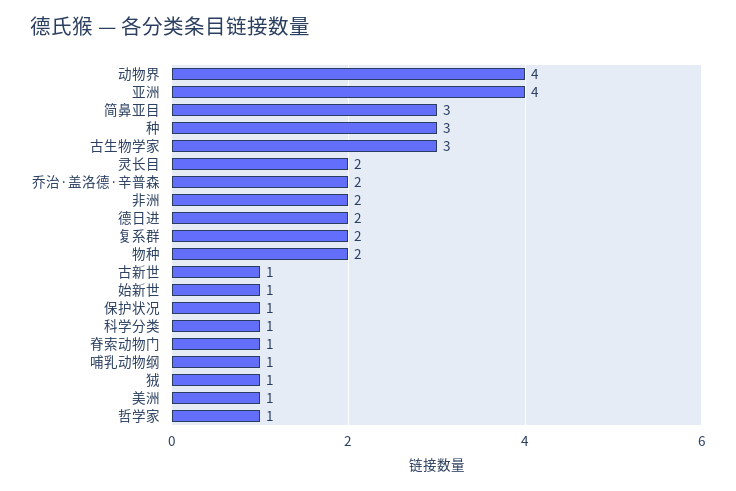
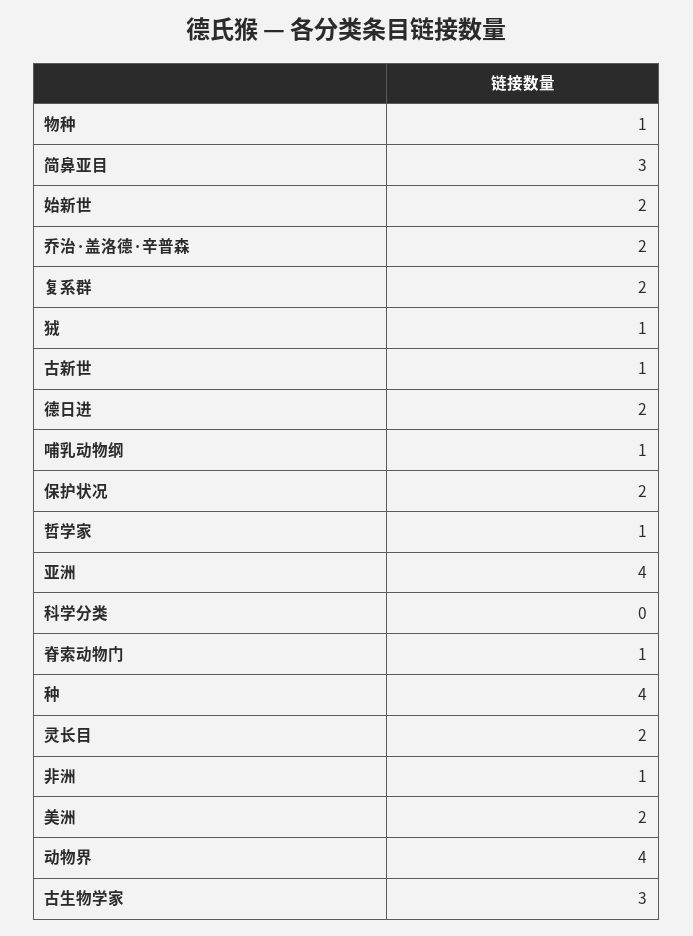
种: 3 -> 4
非洲: 2 -> 1
物种: 2 -> 1
始新世: 1 -> 2
保护状况: 1 -> 2
科学分类: 1 -> 0
美洲: 1 -> 2

